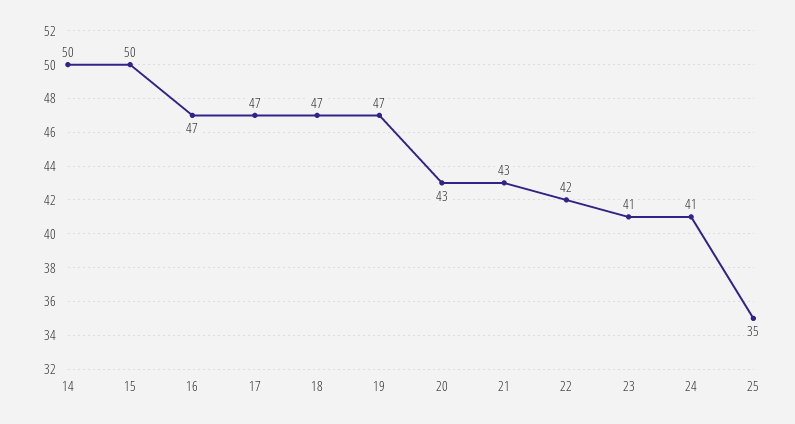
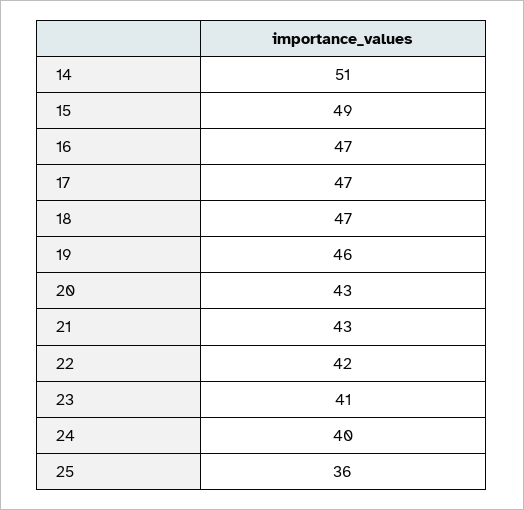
14: 50 -> 51
15: 50 -> 49
19: 47 -> 46
24: 41 -> 40
25: 35 -> 36

